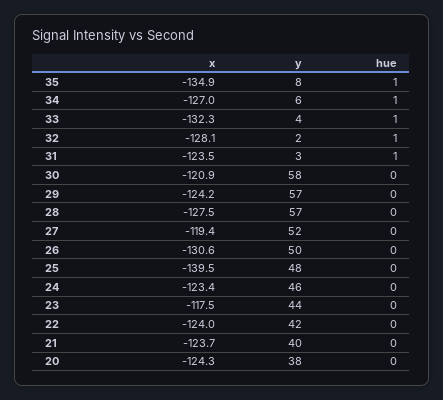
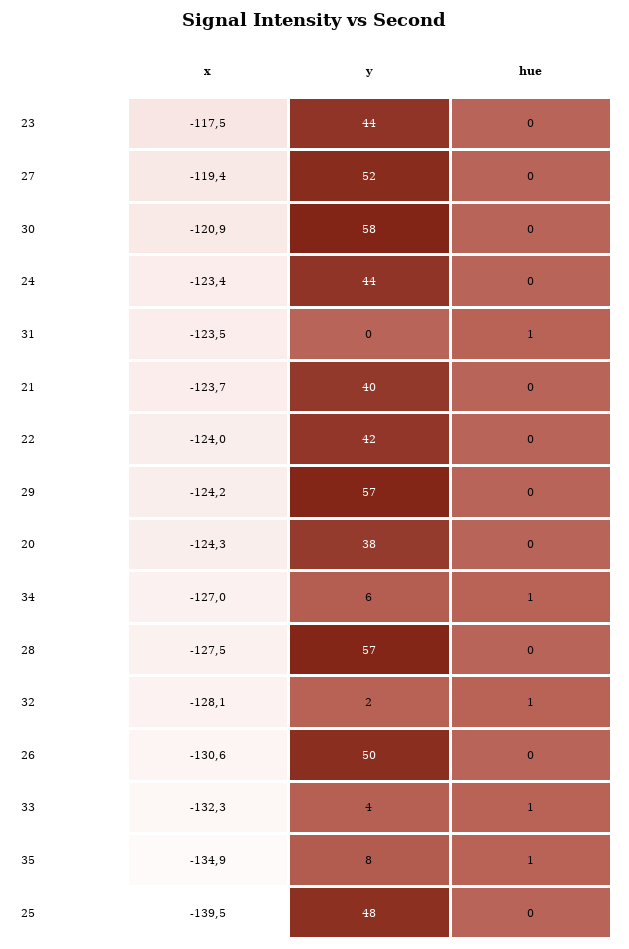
y, 31: 3 -> 0
y, 24: 46 -> 44

